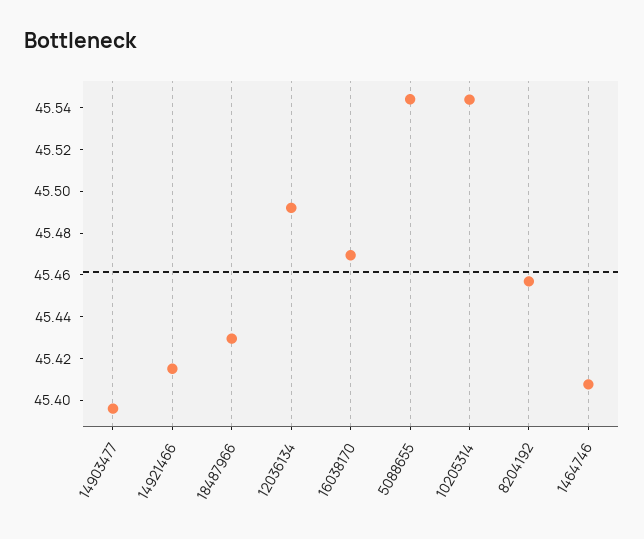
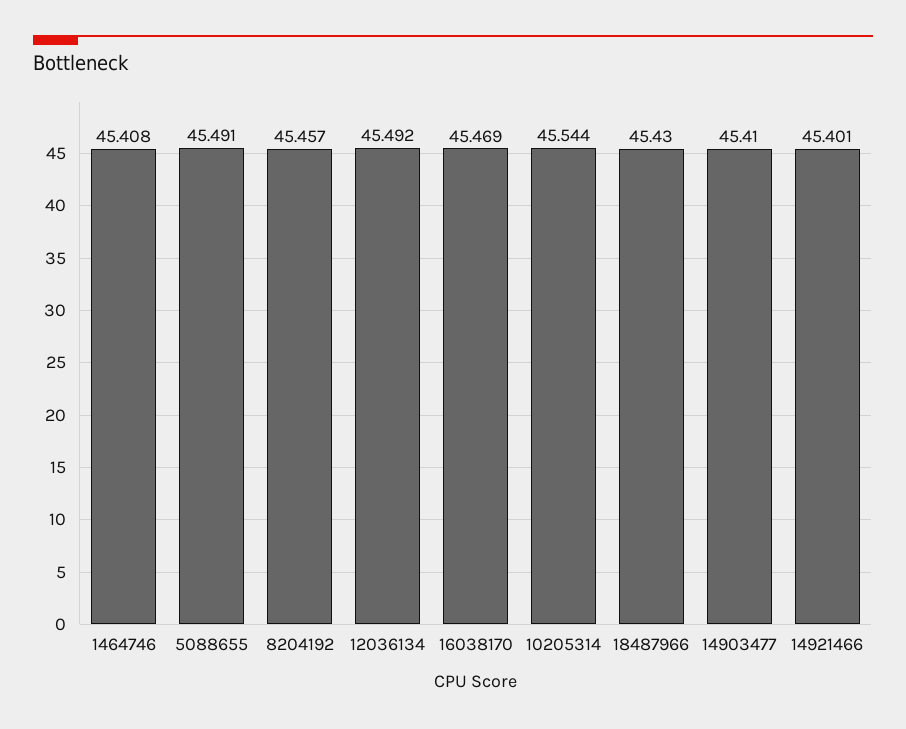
14903477: 45.395 -> 45.41
14921466: 45.415 -> 45.401
5088655: 45.545 -> 45.491

